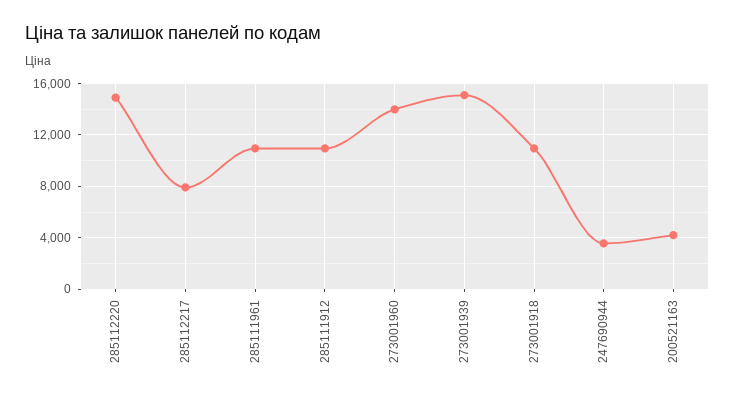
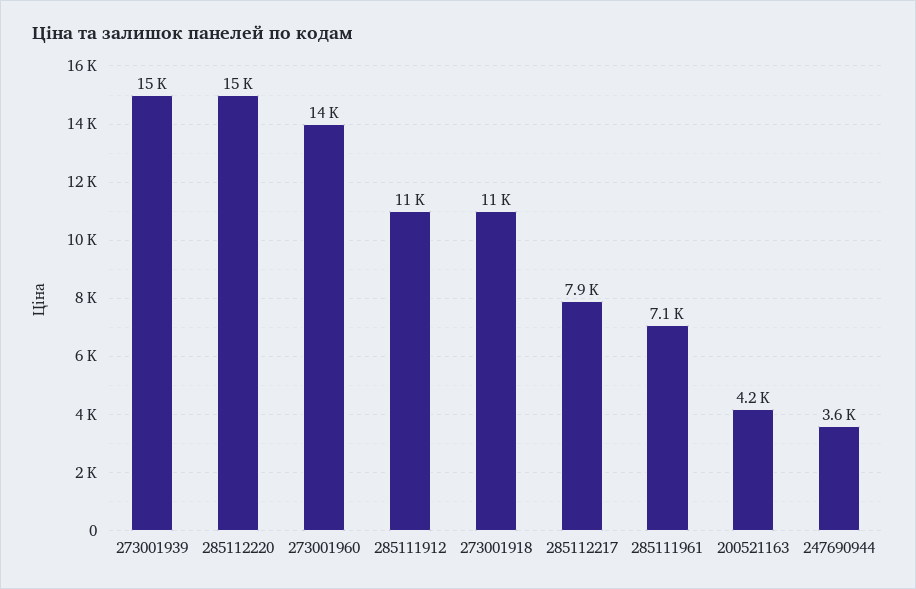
285111961: 11000 -> 7100

